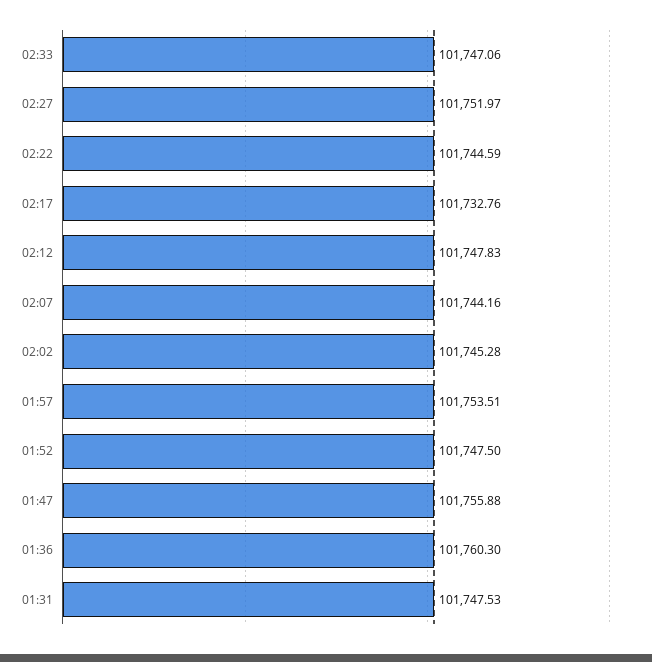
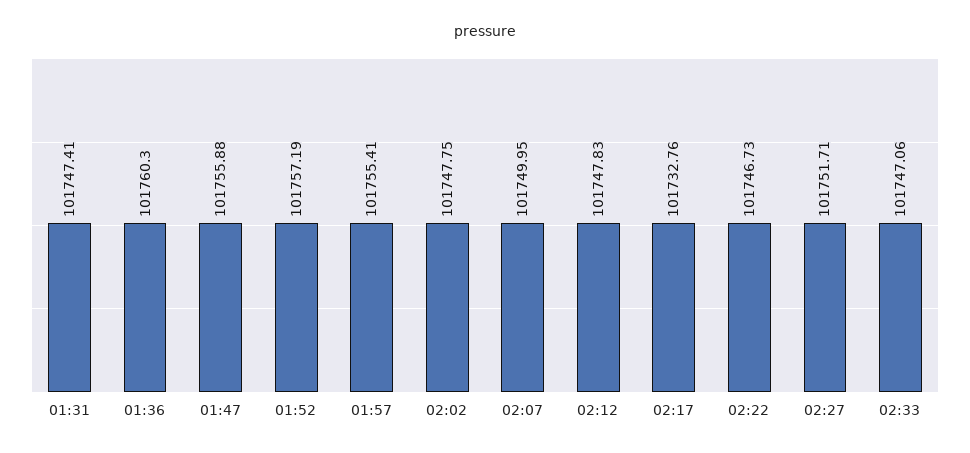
02:27: 101751.97 -> 101751.71
02:22: 101744.59 -> 101746.73
02:07: 101744.16 -> 101749.95
02:02: 101745.28 -> 101747.75
01:57: 101753.51 -> 101755.41
01:52: 101747.5 -> 101757.19
01:31: 101747.53 -> 101747.41

